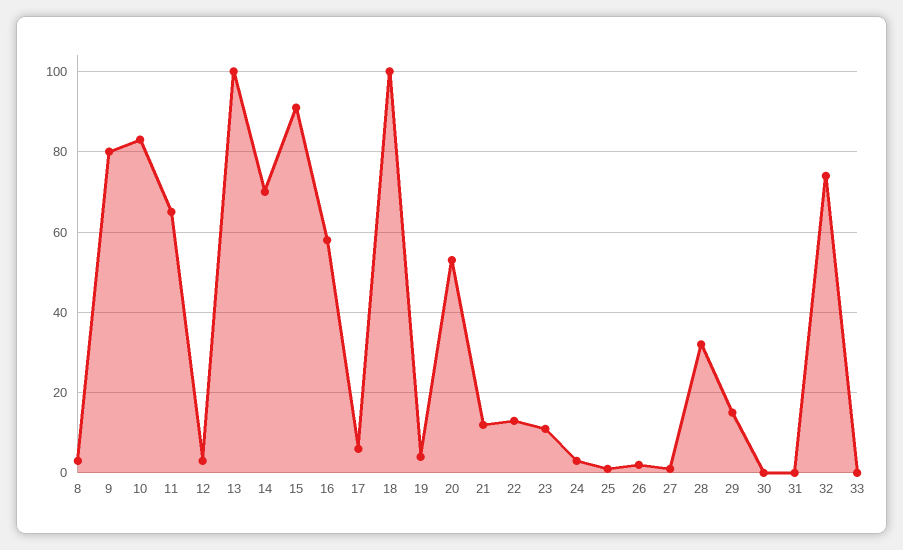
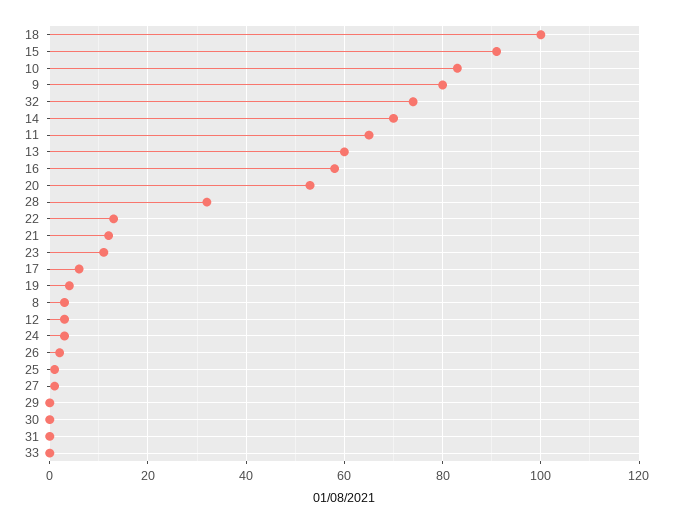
13: 100 -> 60
29: 15 -> 0

